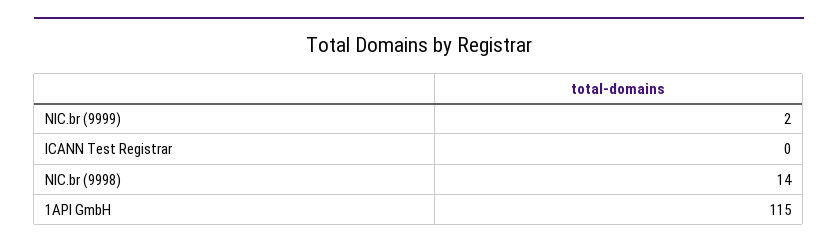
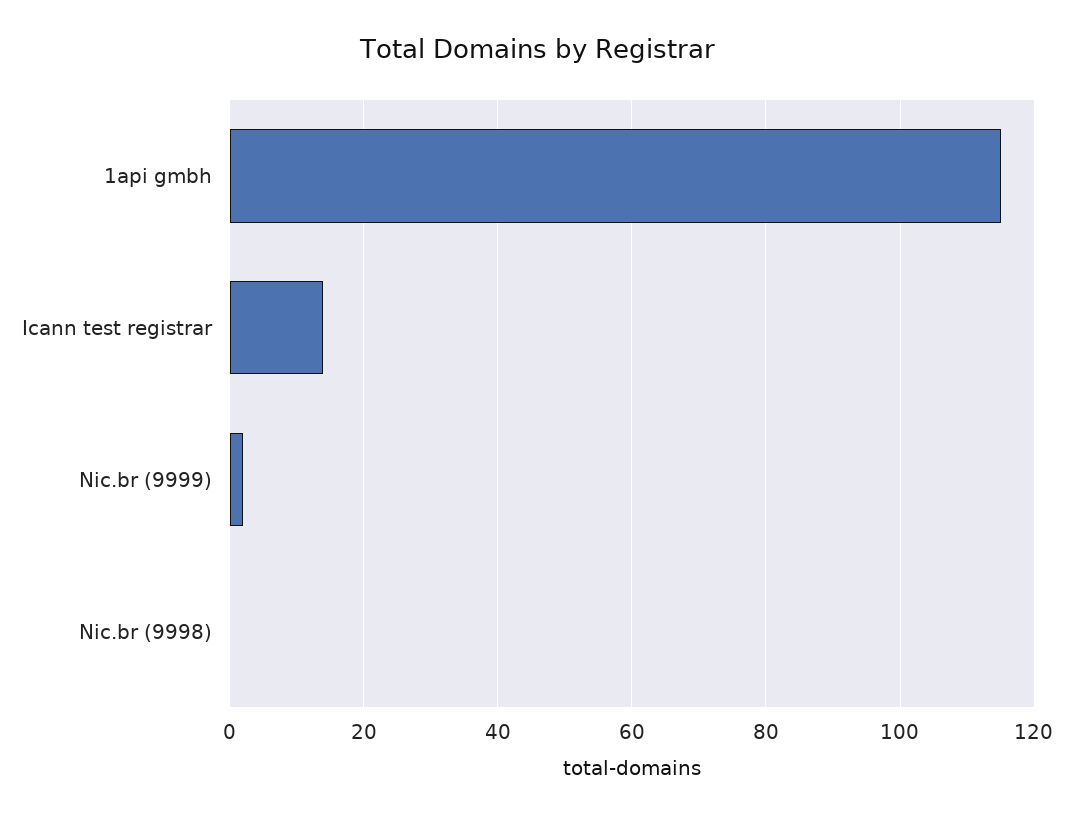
ICANN Test Registrar: 0 -> 15
NIC.br (9998): 14 -> 0

